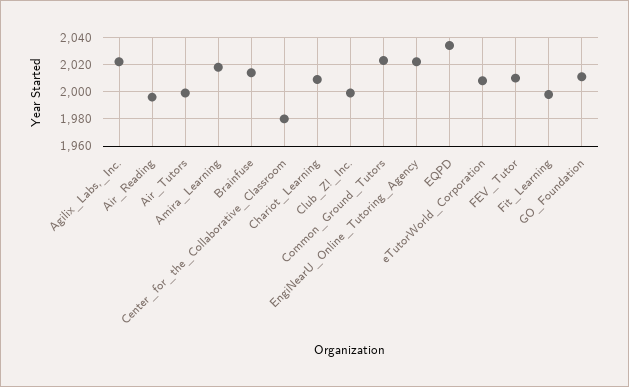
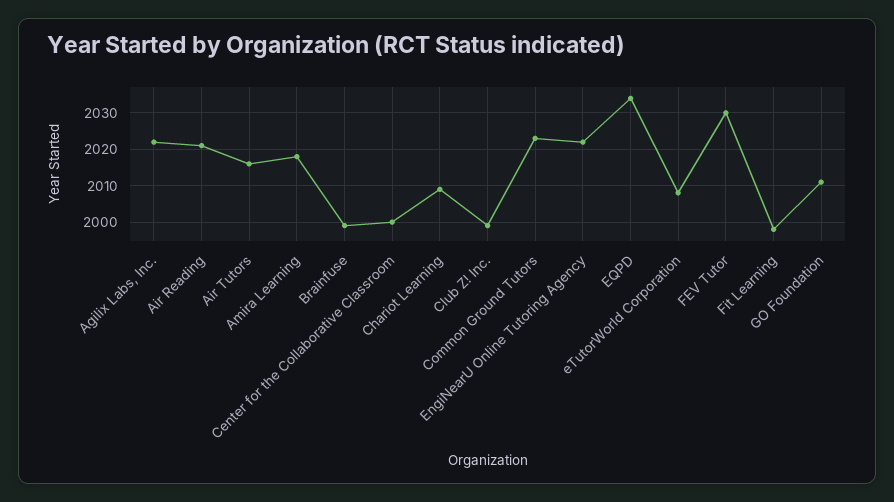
Air_Reading: 1995 -> 2020
Air_Tutors: 2000 -> 2015
Brainfuse: 2015 -> 2000
Center_for_the_Collaborative_Classroom: 1980 -> 2000
FEV_Tutor: 2010 -> 2030

